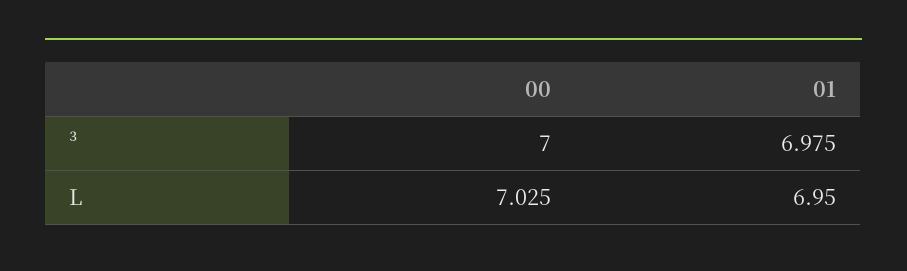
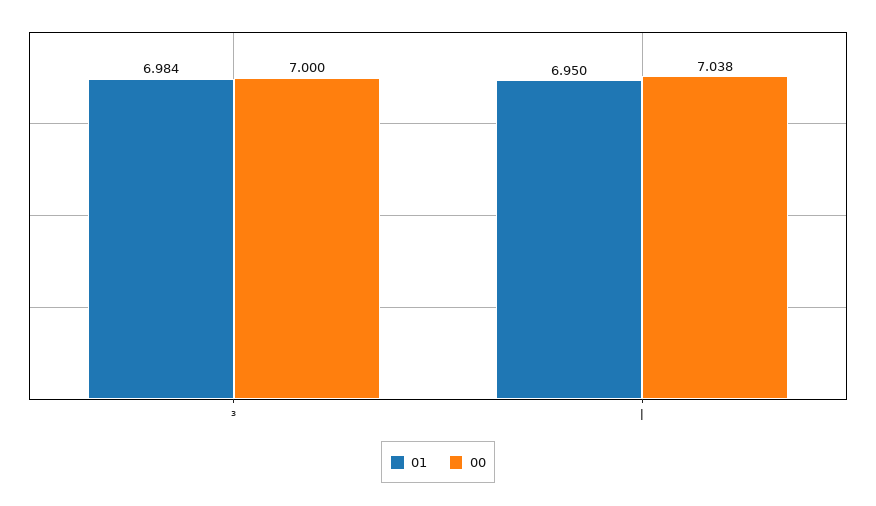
01, ³: 6.975 -> 6.984
00, L: 7.025 -> 7.038

